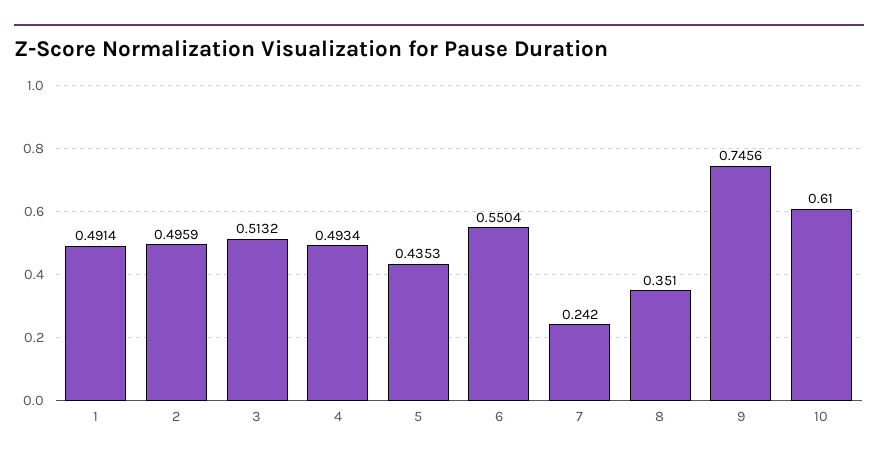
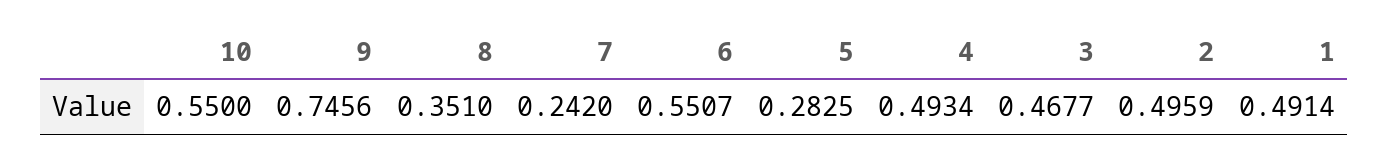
3: 0.5132 -> 0.4677
5: 0.4353 -> 0.2825
6: 0.5504 -> 0.5507
10: 0.61 -> 0.55

